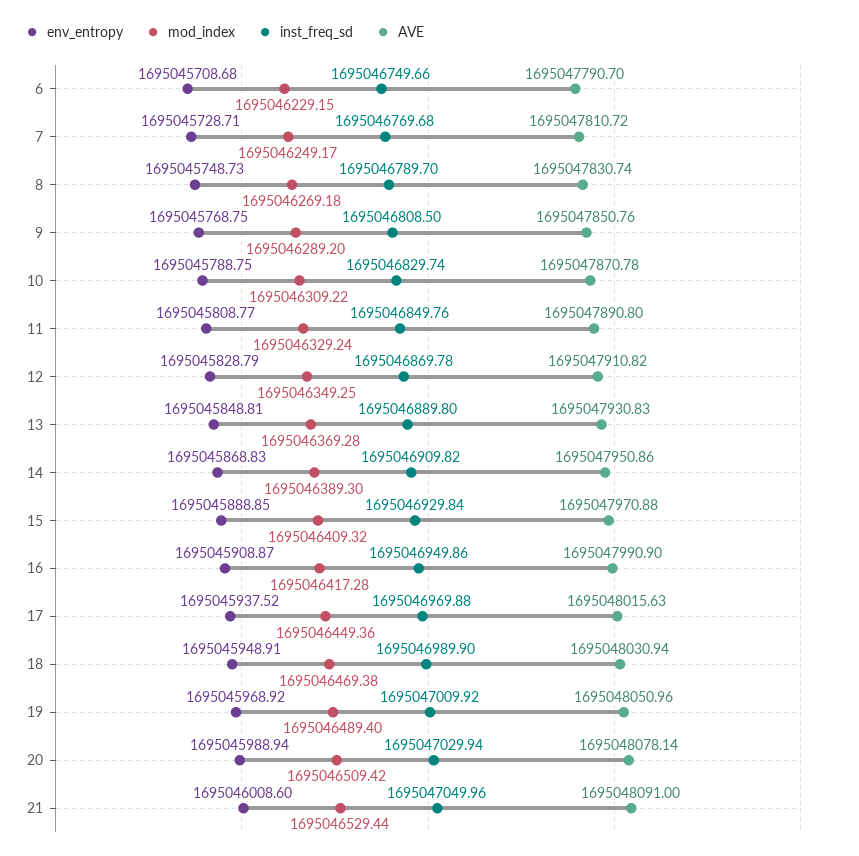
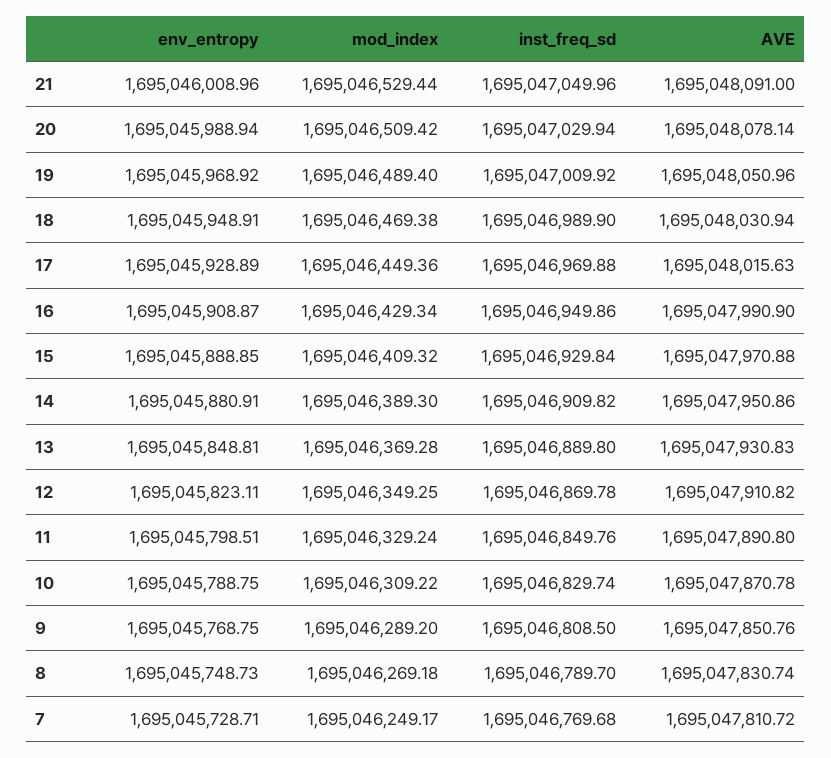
env_entropy, 6: 1695045708.68 -> none
mod_index, 6: 1695046229.15 -> none
inst_freq_sd, 6: 1695046749.66 -> none
AVE, 6: 1695047790.7 -> none
env_entropy, 11: 1695045808.77 -> 1695045798.51
env_entropy, 12: 1695045828.79 -> 1695045823.11
env_entropy, 14: 1695045868.83 -> 1695045880.91
mod_index, 16: 1695046417.28 -> 1695046429.34
env_entropy, 17: 1695045937.52 -> 1695045928.89
env_entropy, 21: 1695046008.6 -> 1695046008.96

